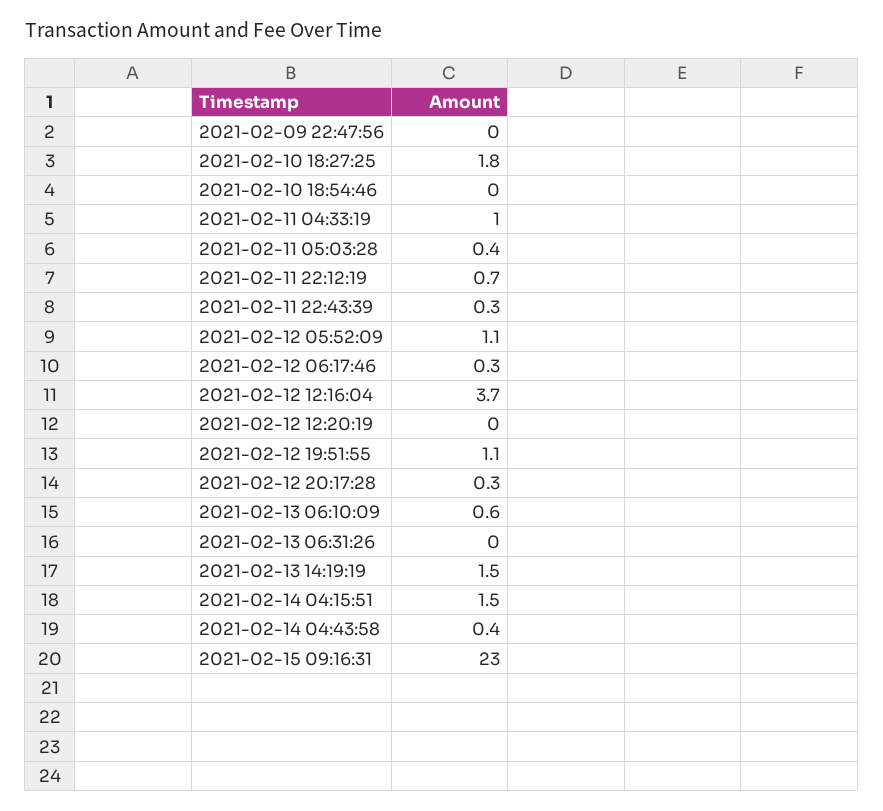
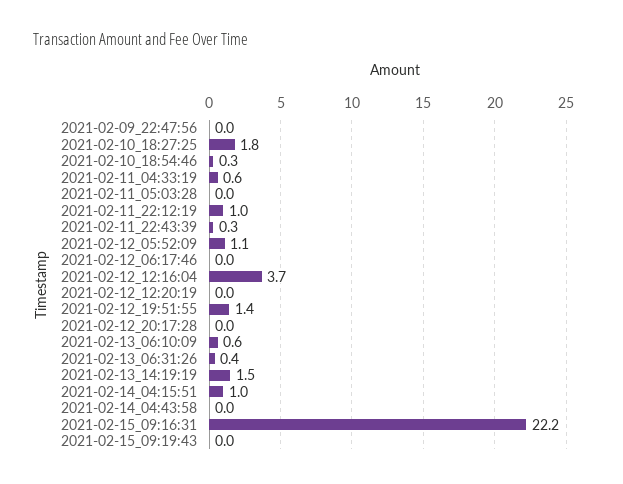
2021-02-10 18:54:46: 0 -> 0.3
2021-02-11 04:33:19: 1 -> 0.6
2021-02-11 05:03:28: 0.4 -> 0
2021-02-11 22:12:19: 0.7 -> 1
2021-02-12 06:17:46: 0.3 -> 0
2021-02-12 19:51:55: 1.1 -> 1.4
2021-02-12 20:17:28: 0.3 -> 0
2021-02-13 06:31:26: 0 -> 0.4
2021-02-14 04:15:51: 1.5 -> 1
2021-02-14 04:43:58: 0.4 -> 0
2021-02-15 09:16:31: 23 -> 22.2
2021-02-15_09:19:43: none -> 0

